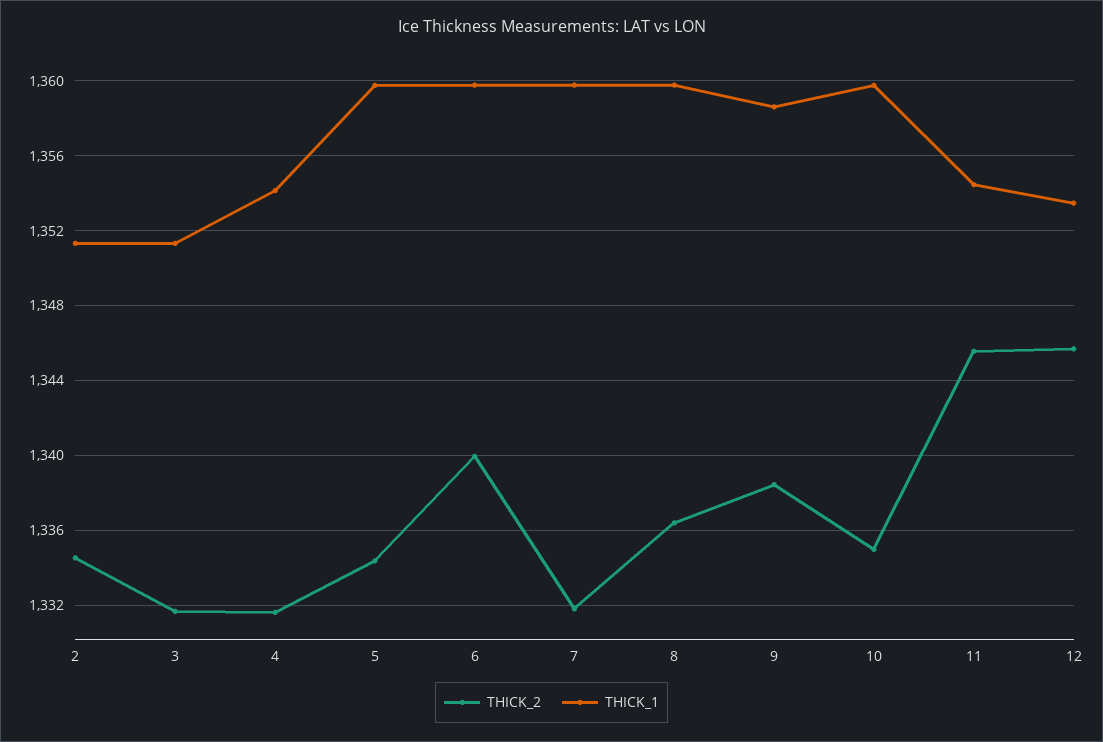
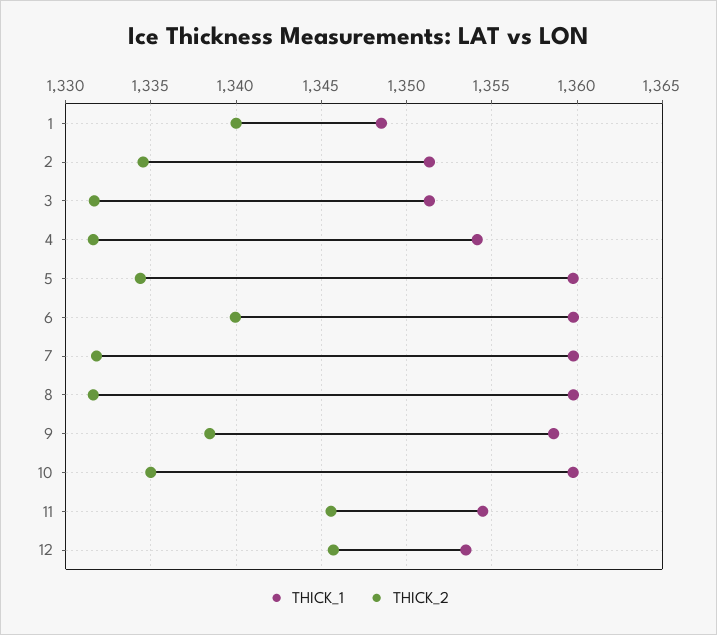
THICK_2, 8: 1336.5 -> 1331.5
THICK_1, 1: none -> 1348.5
THICK_2, 1: none -> 1340

